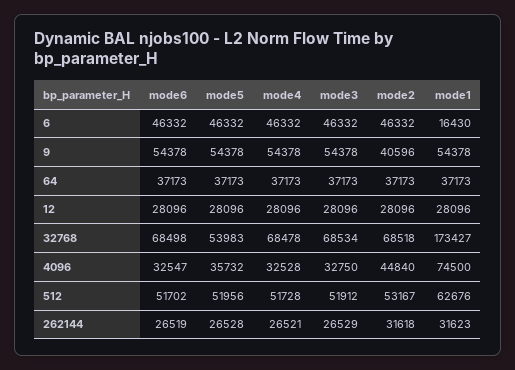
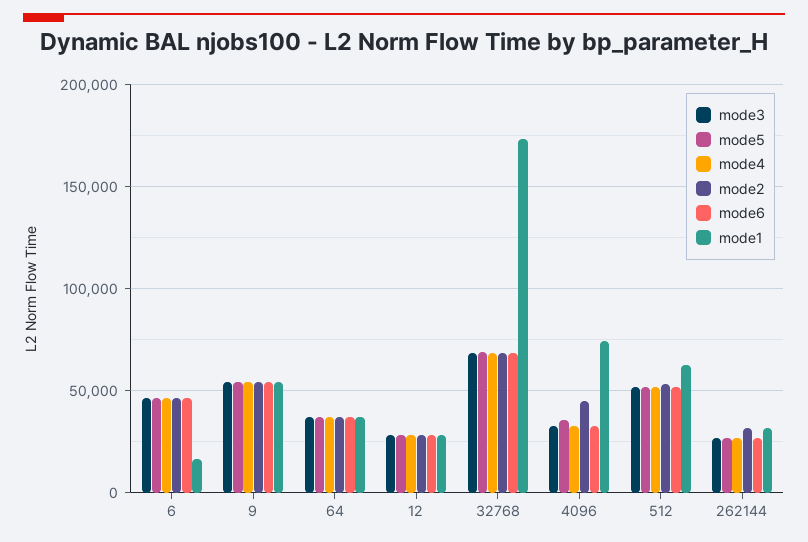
mode2, 9: 40596 -> 55000
mode5, 32768: 53983 -> 70000

